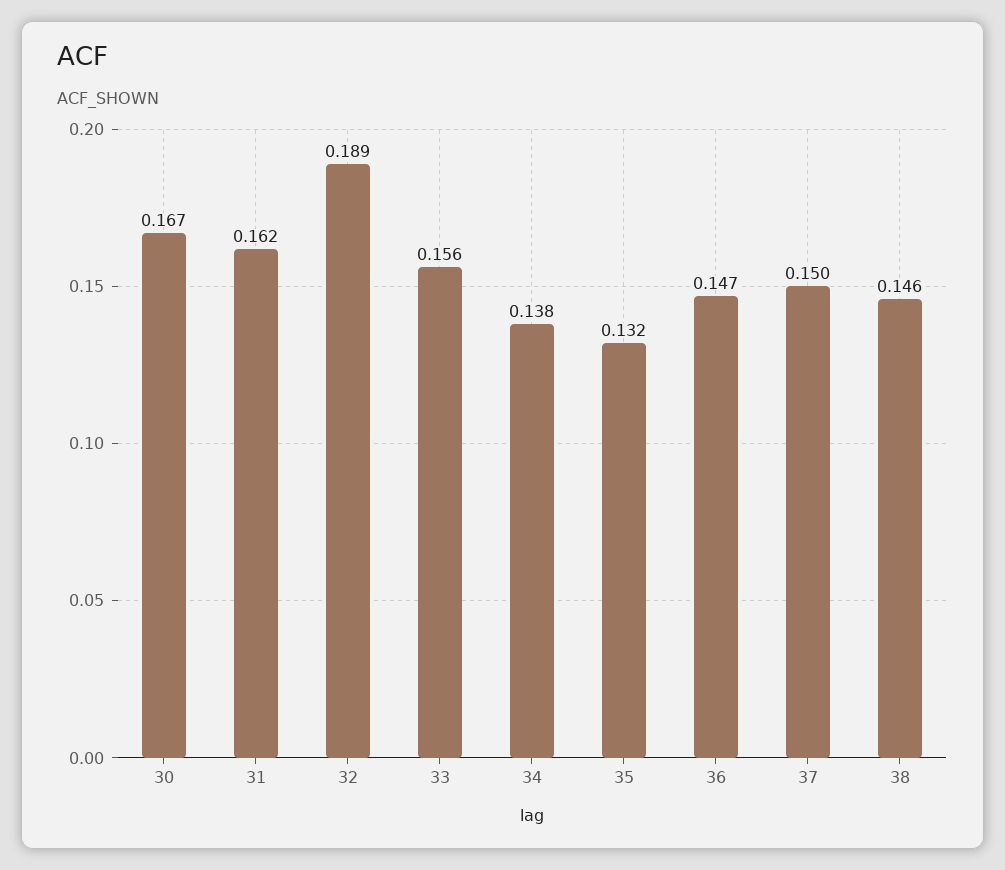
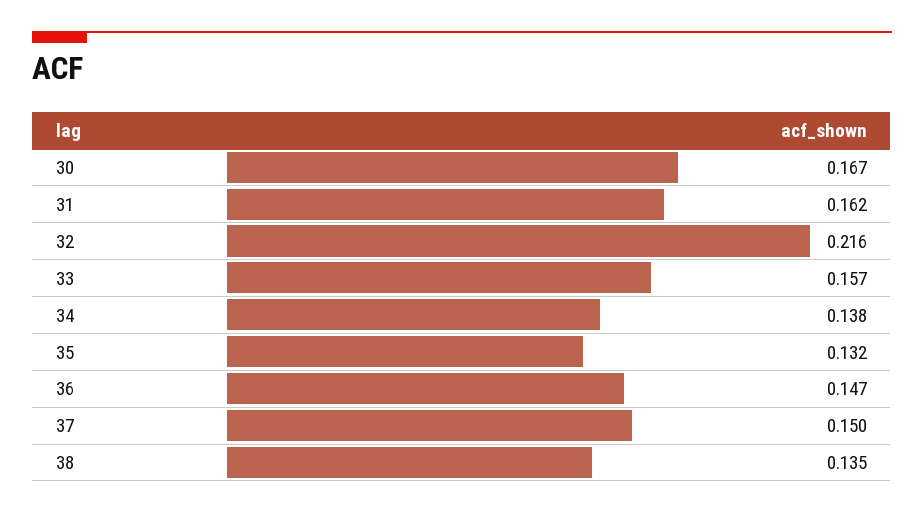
32: 0.189 -> 0.216
33: 0.156 -> 0.157
38: 0.146 -> 0.135

